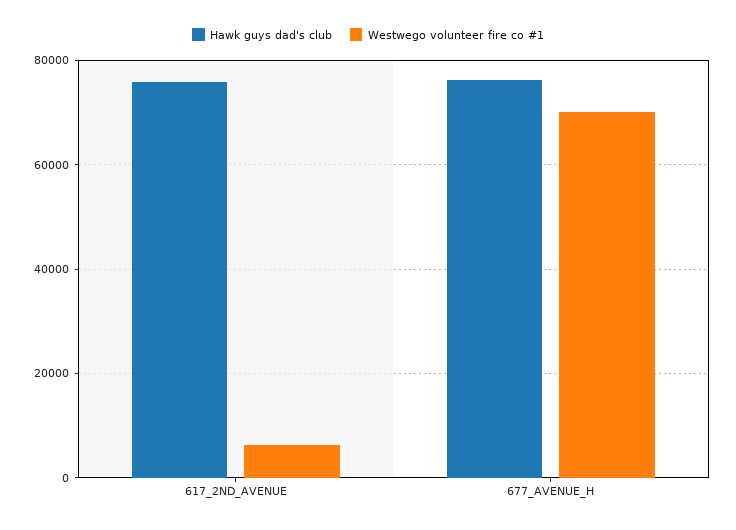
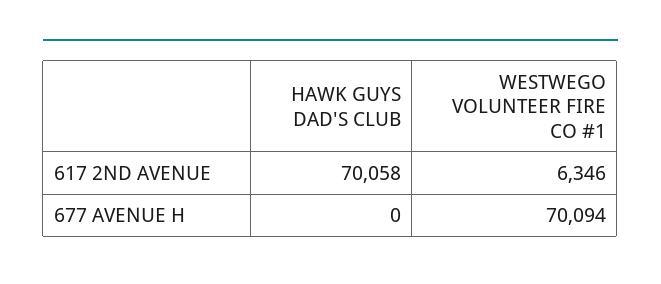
Hawk guys dad's club, 617_2ND_AVENUE: 76000 -> 70058
Hawk guys dad's club, 677_AVENUE_H: 76000 -> 0

